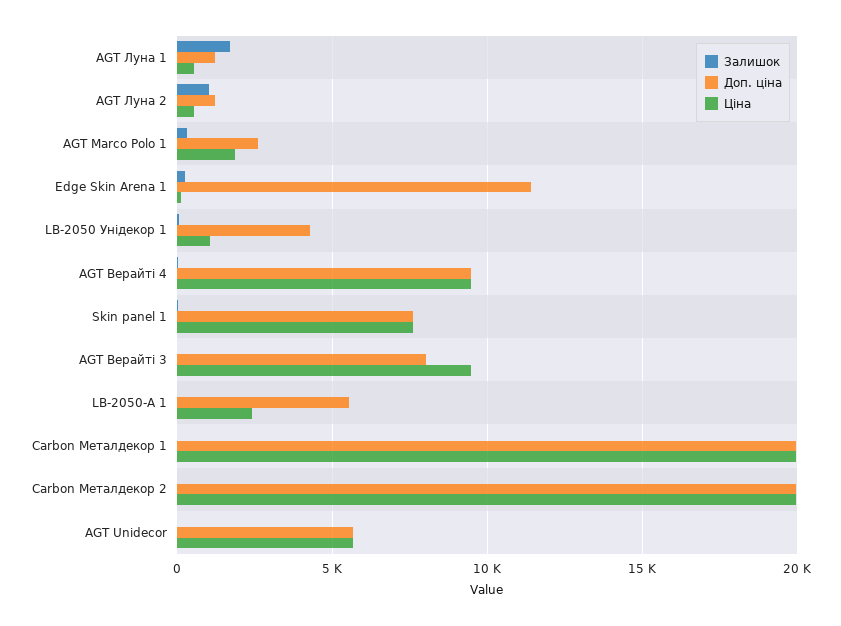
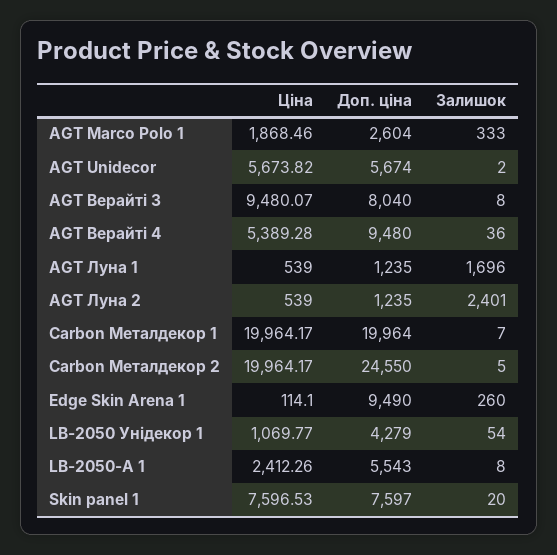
Залишок, AGT Луна 2: 1000 -> 2401
Доп. ціна, Edge Skin Arena 1: 11500 -> 9490
Ціна, AGT Верайті 4: 9500 -> 5389.28
Доп. ціна, Carbon Металдекор 2: 20000 -> 24550

